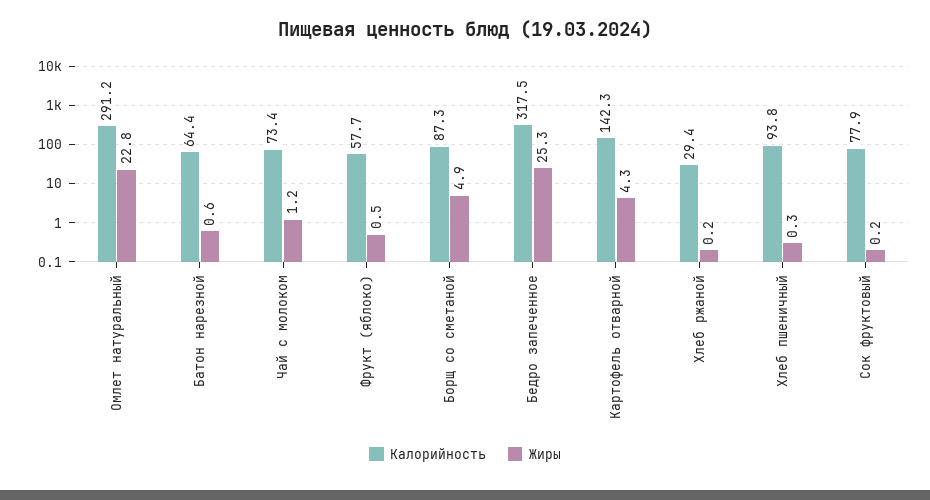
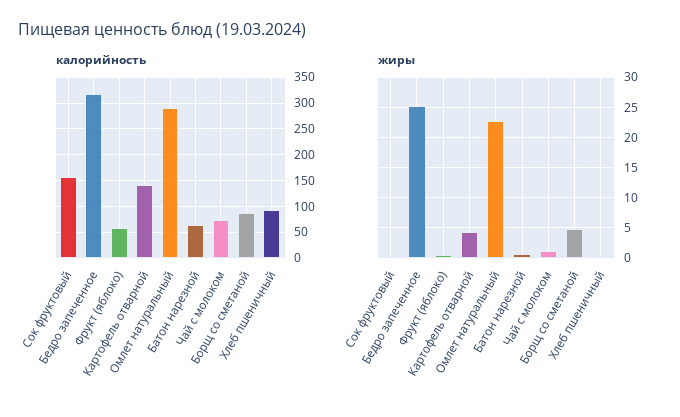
Калорийность, Хлеб ржаной: 29.4 -> none
Жиры, Хлеб ржаной: 0.2 -> none
Калорийность, Сок фруктовый: 77.9 -> 150

